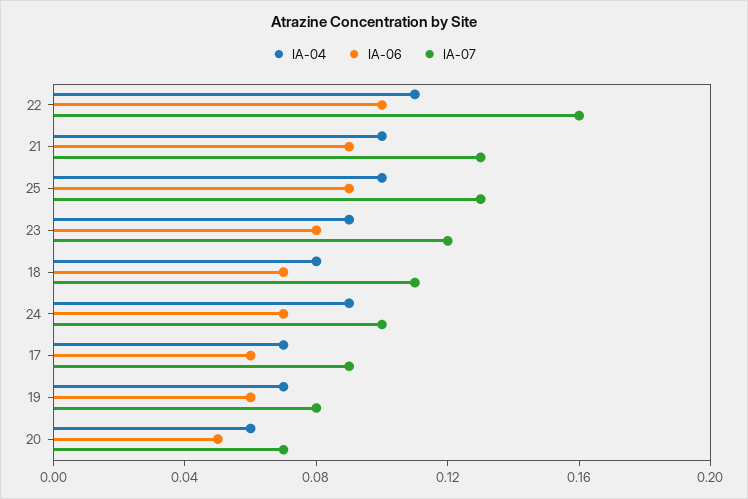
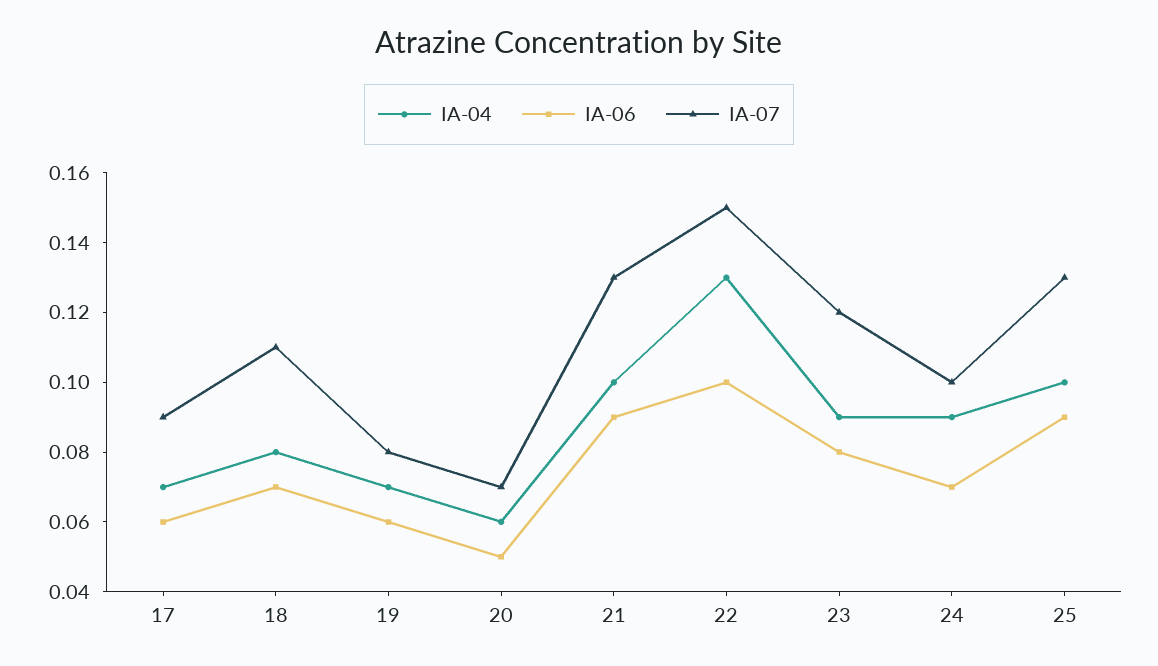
IA-04, 22: 0.11 -> 0.13
IA-07, 22: 0.16 -> 0.15

